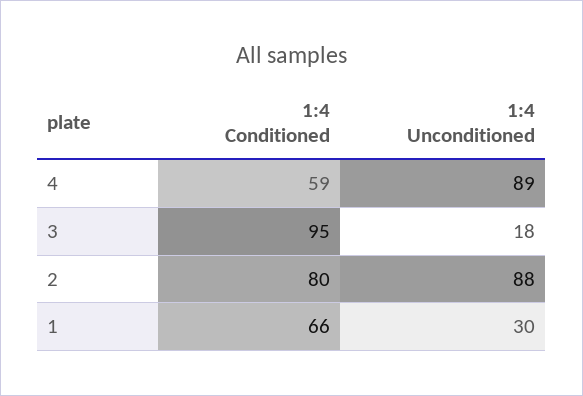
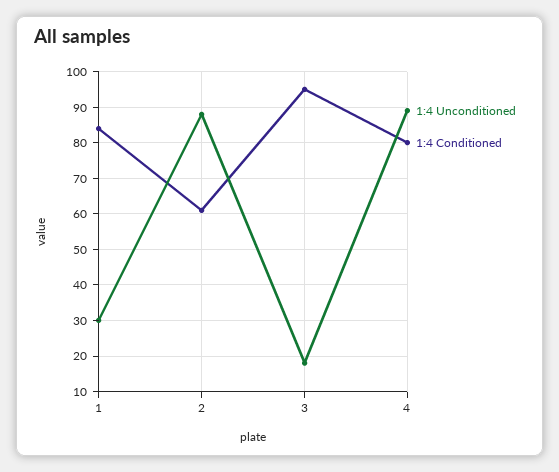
1:4 Conditioned, 4: 59 -> 80
1:4 Conditioned, 2: 80 -> 60
1:4 Conditioned, 1: 66 -> 85

